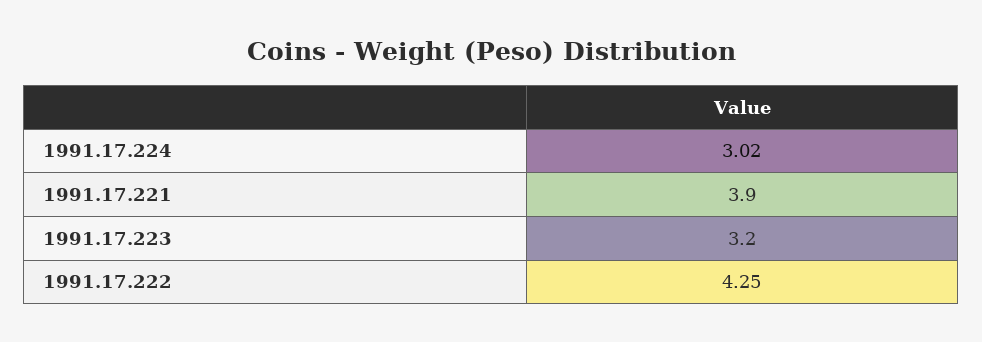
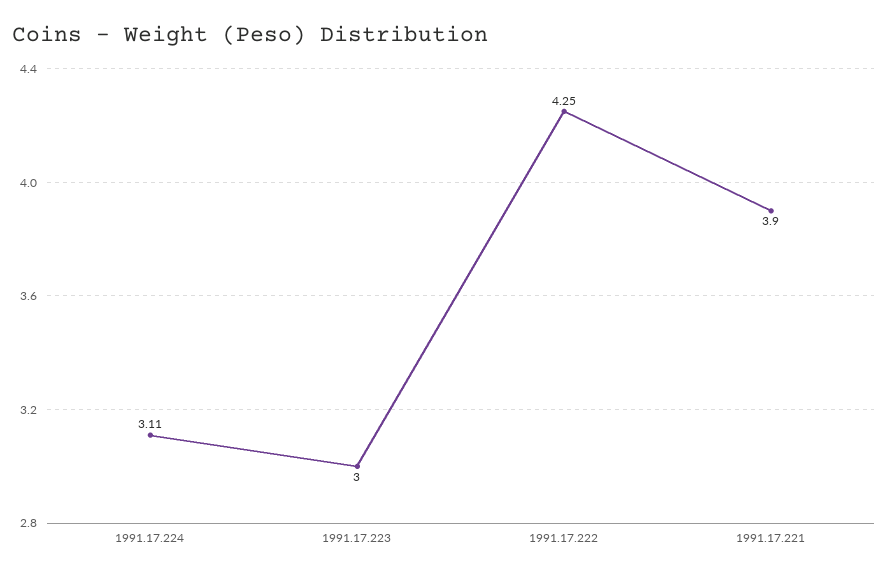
1991.17.224: 3.02 -> 3.11
1991.17.223: 3.2 -> 3

